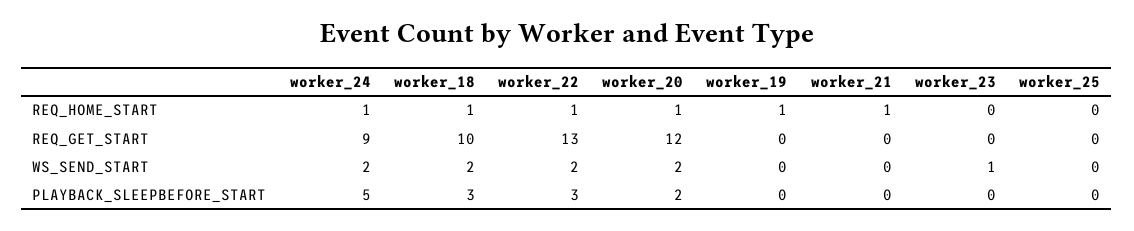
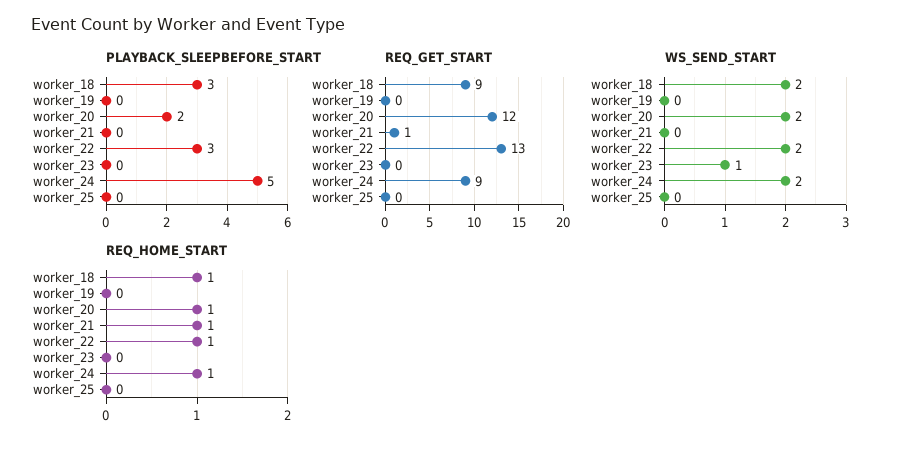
REQ_HOME_START, worker_19: 1 -> 0
REQ_GET_START, worker_18: 10 -> 9
REQ_GET_START, worker_21: 0 -> 1

